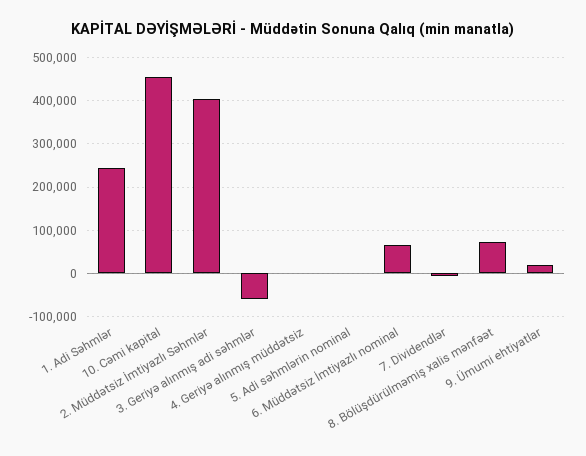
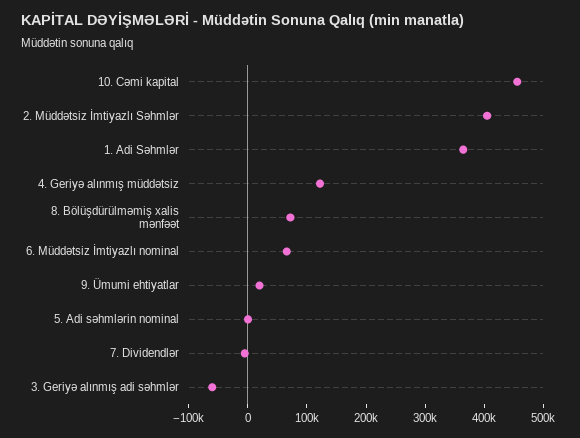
1. Adi Səhmlər: 240000 -> 360000
4. Geriyə alınmış müddətsiz: 0 -> 120000

